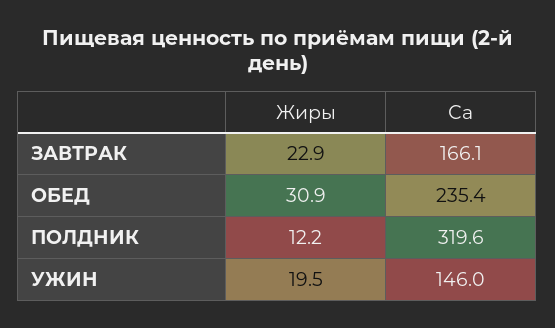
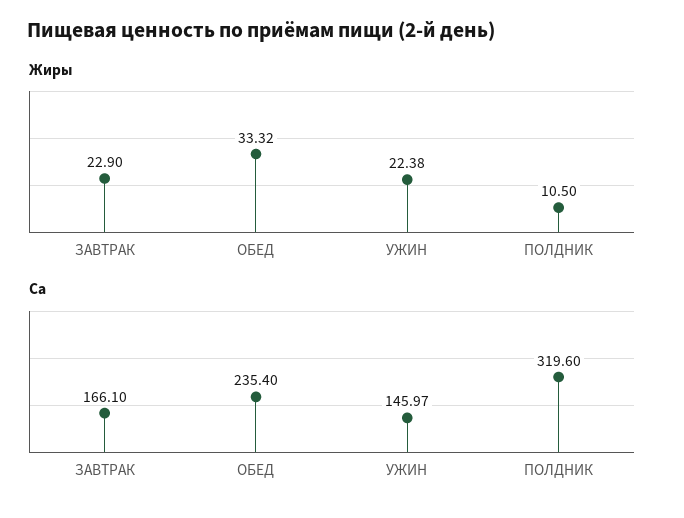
Жиры, ОБЕД: 30.9 -> 33.32
Жиры, ПОЛДНИК: 12.2 -> 10.5
Жиры, УЖИН: 19.5 -> 22.38

